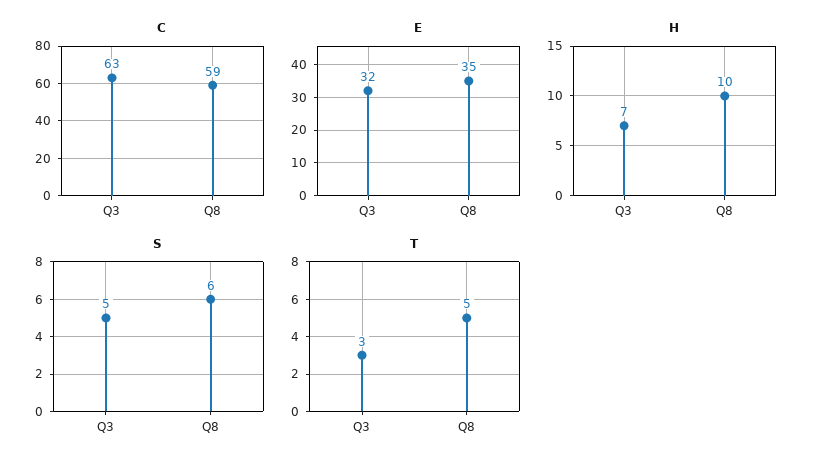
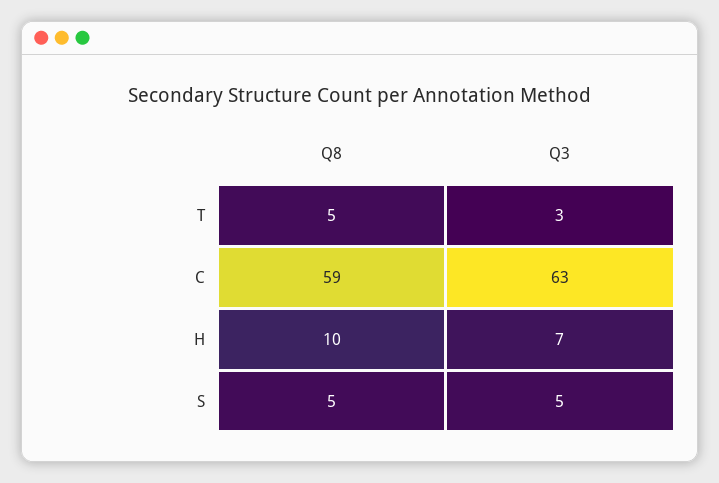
E, Q3: 32 -> none
E, Q8: 35 -> none
S, Q8: 6 -> 5

